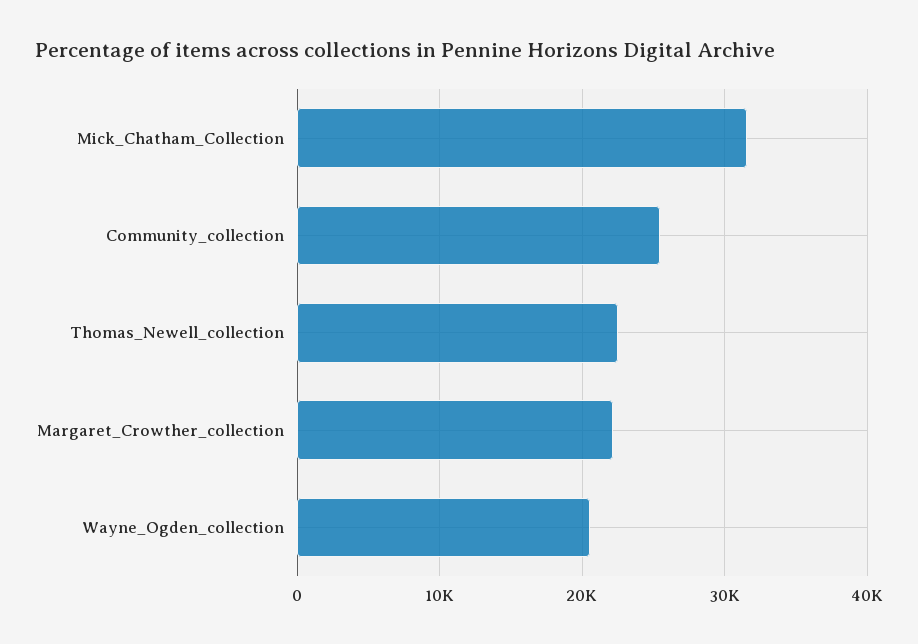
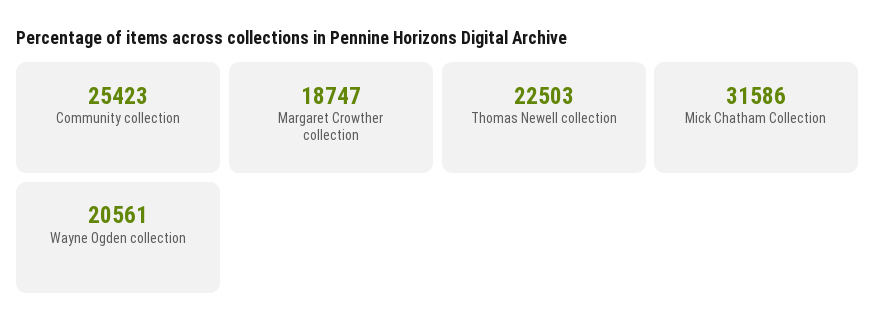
Margaret_Crowther_collection: 22000 -> 18747

